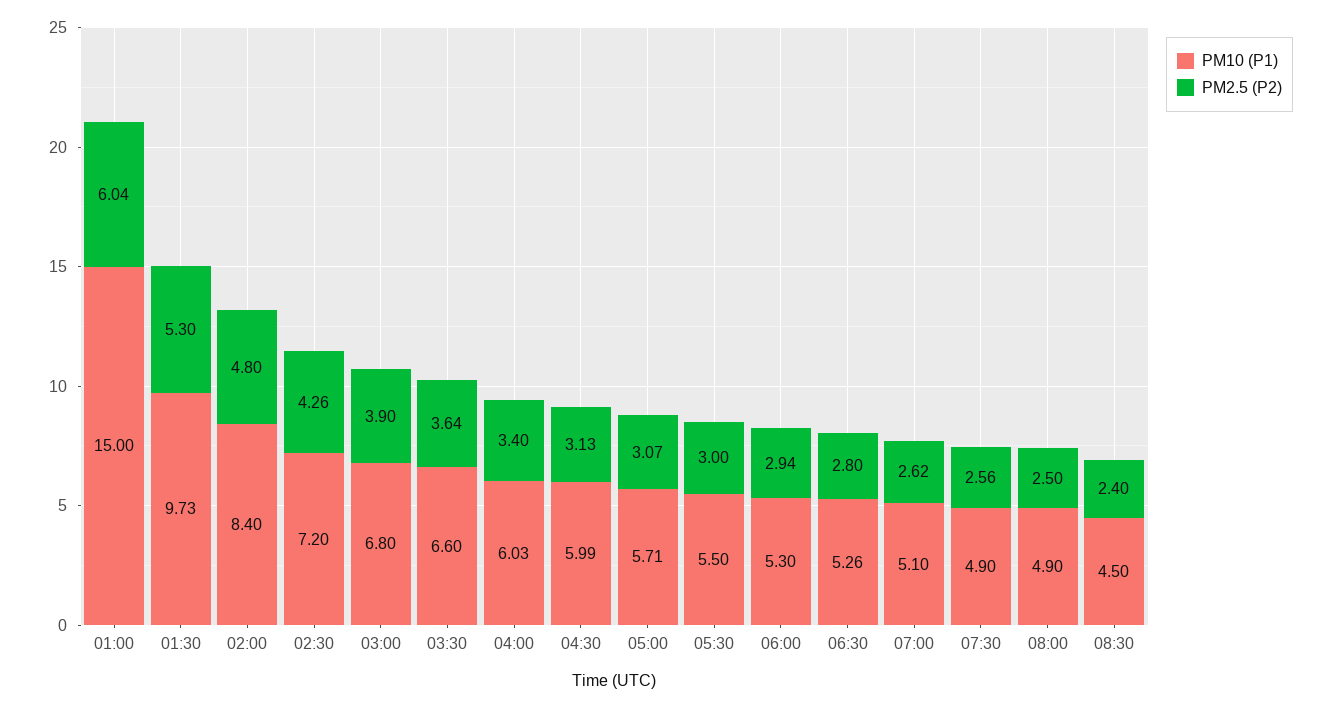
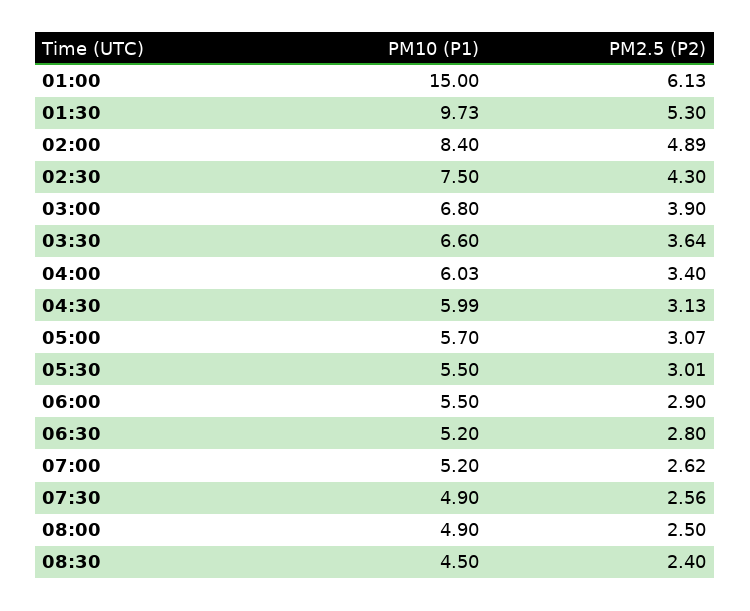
PM2.5 (P2), 01:00: 6.04 -> 6.13
PM2.5 (P2), 02:00: 4.8 -> 4.89
PM10 (P1), 02:30: 7.2 -> 7.5
PM2.5 (P2), 02:30: 4.26 -> 4.3
PM10 (P1), 05:00: 5.71 -> 5.7
PM2.5 (P2), 05:30: 3 -> 3.01
PM10 (P1), 06:00: 5.3 -> 5.5
PM2.5 (P2), 06:00: 2.94 -> 2.9
PM10 (P1), 06:30: 5.26 -> 5.2
PM10 (P1), 07:00: 5.1 -> 5.2

